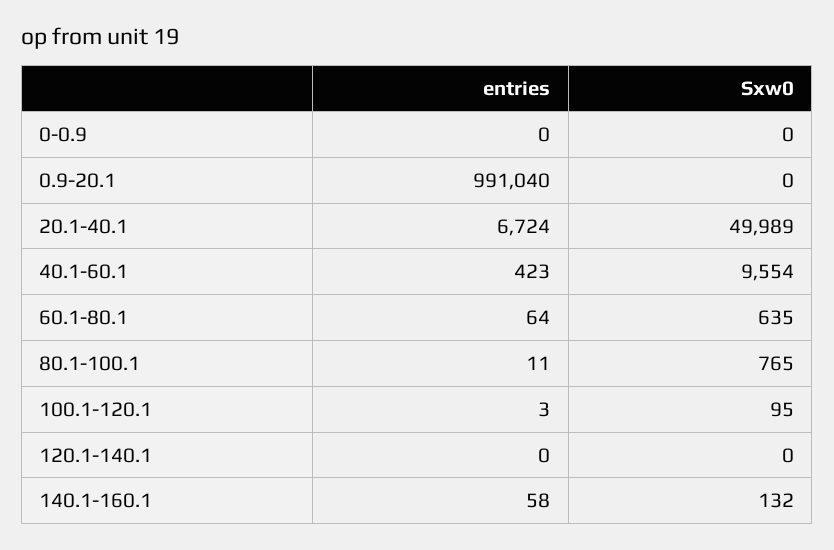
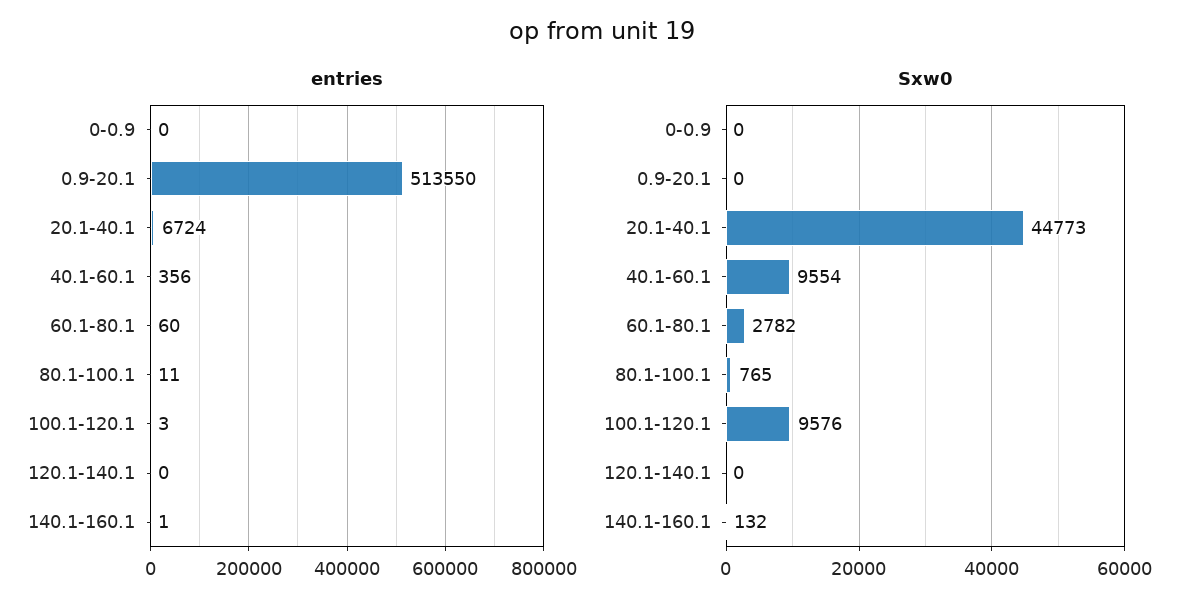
entries, 0.9-20.1: 991040 -> 513550
Sxw0, 20.1-40.1: 49989 -> 44773
entries, 40.1-60.1: 423 -> 356
entries, 60.1-80.1: 64 -> 60
Sxw0, 60.1-80.1: 635 -> 2782
Sxw0, 100.1-120.1: 95 -> 9576
entries, 140.1-160.1: 58 -> 1

